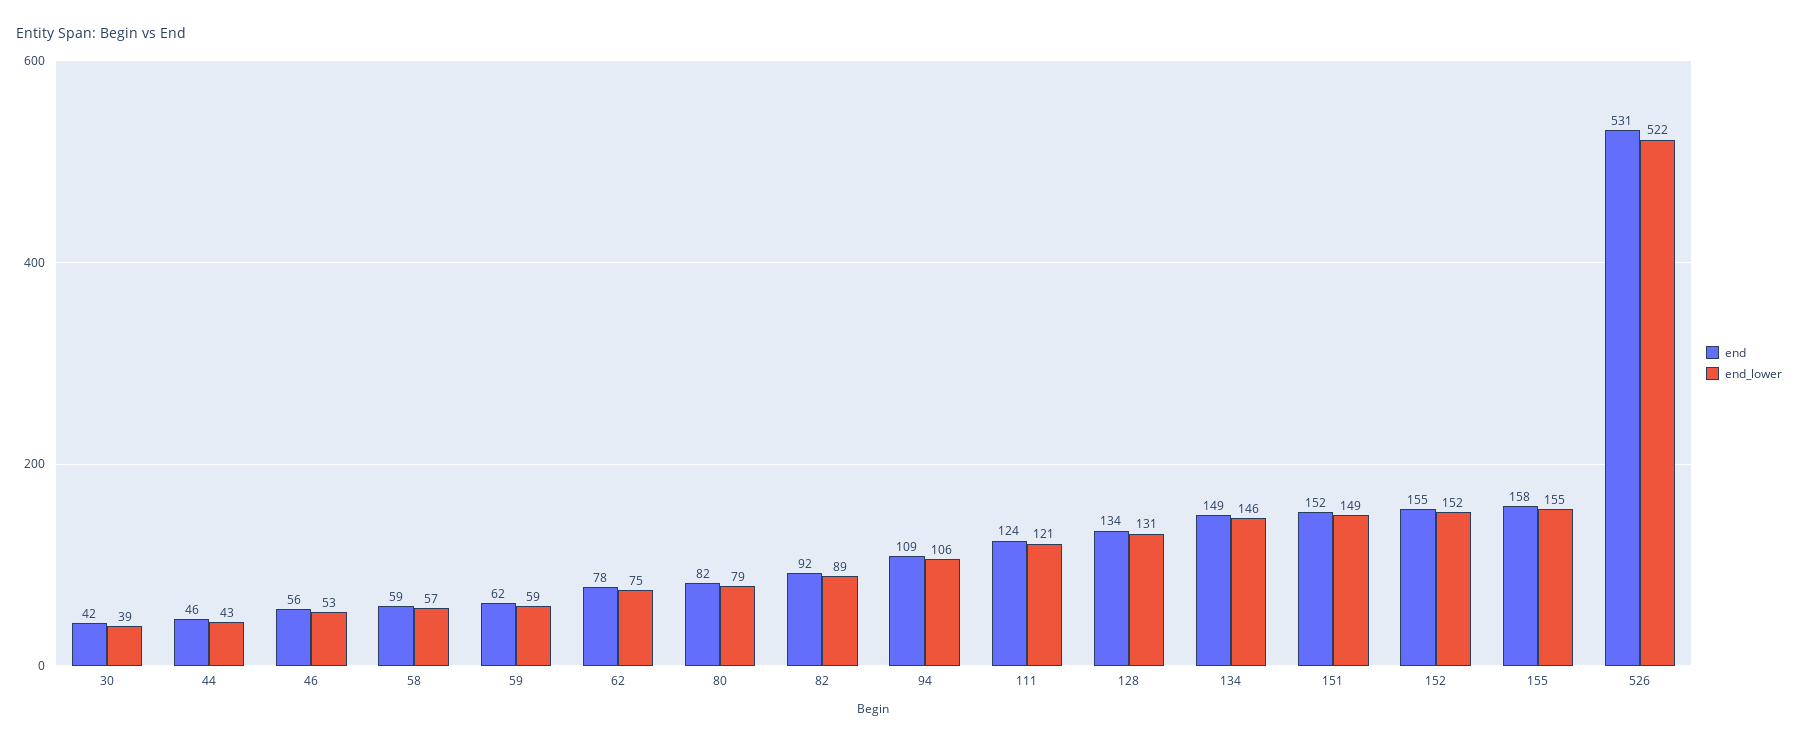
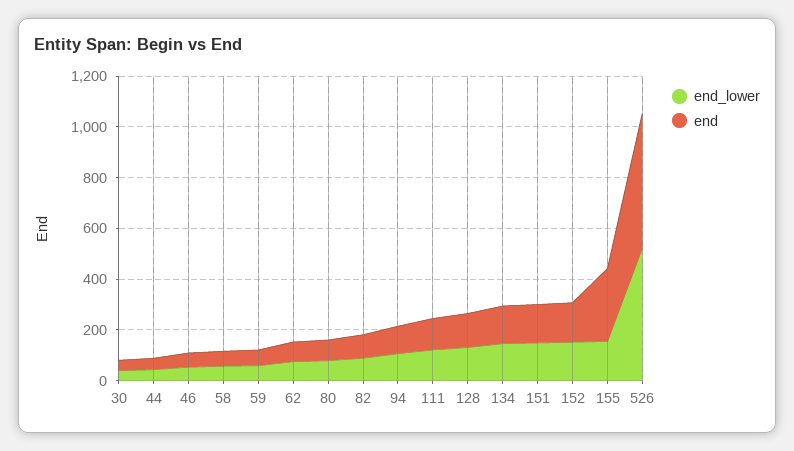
end, 155: 158 -> 300

